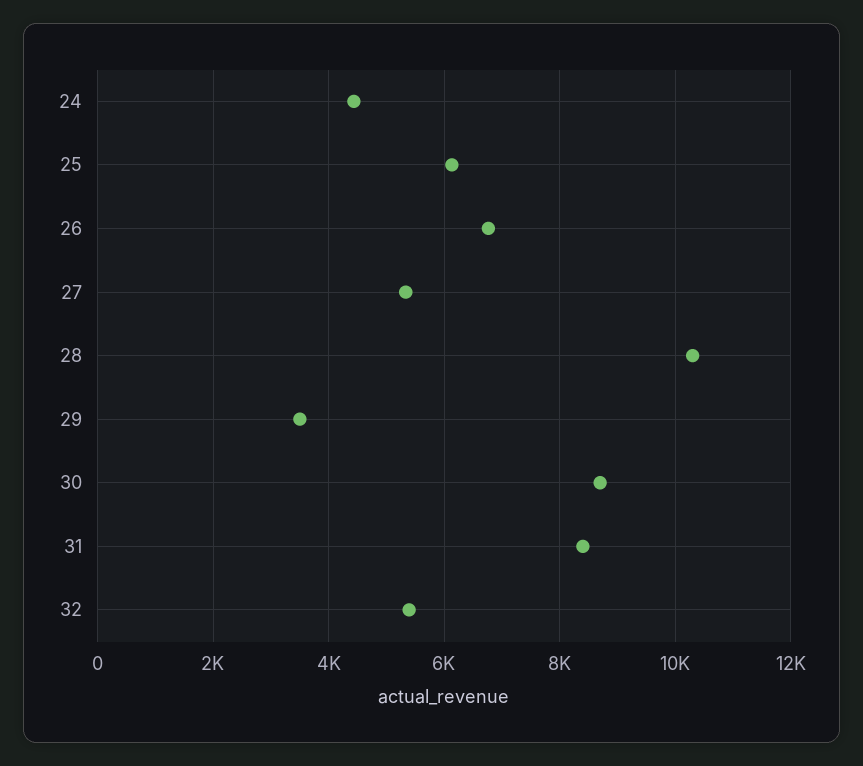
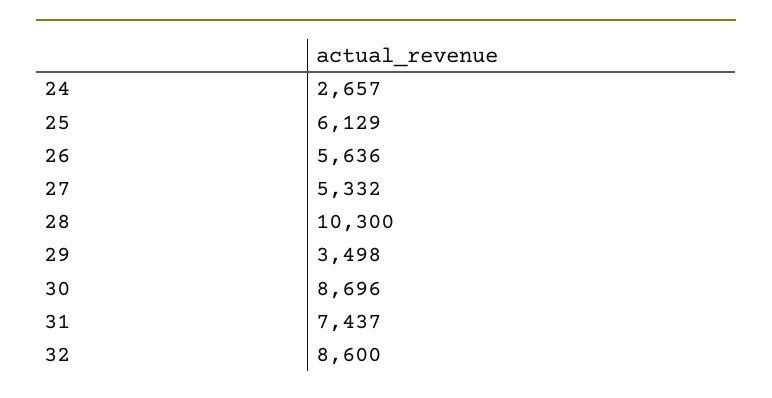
24: 4400 -> 2657
26: 6800 -> 5636
31: 8400 -> 7437
32: 5400 -> 8600

